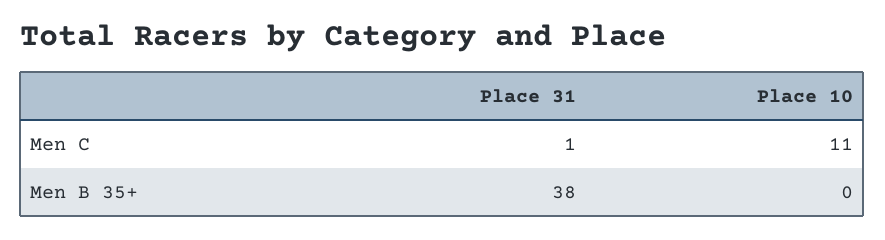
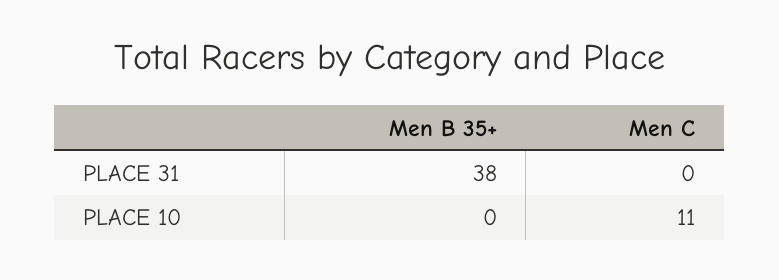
Place 31, Men C: 1 -> 0

